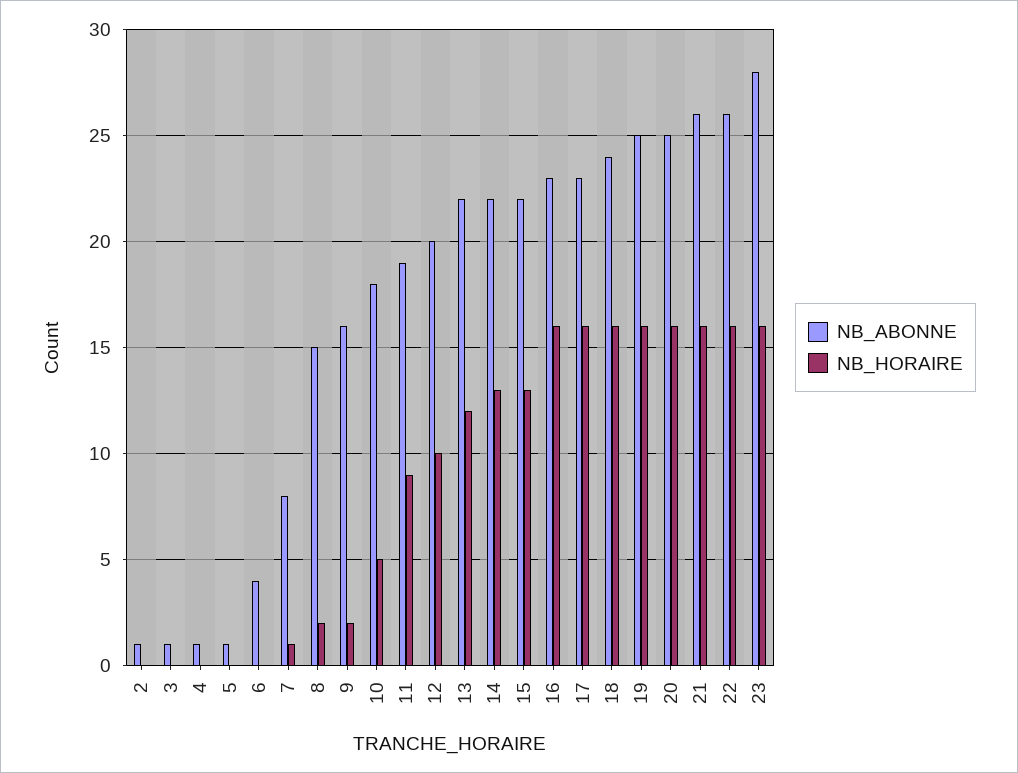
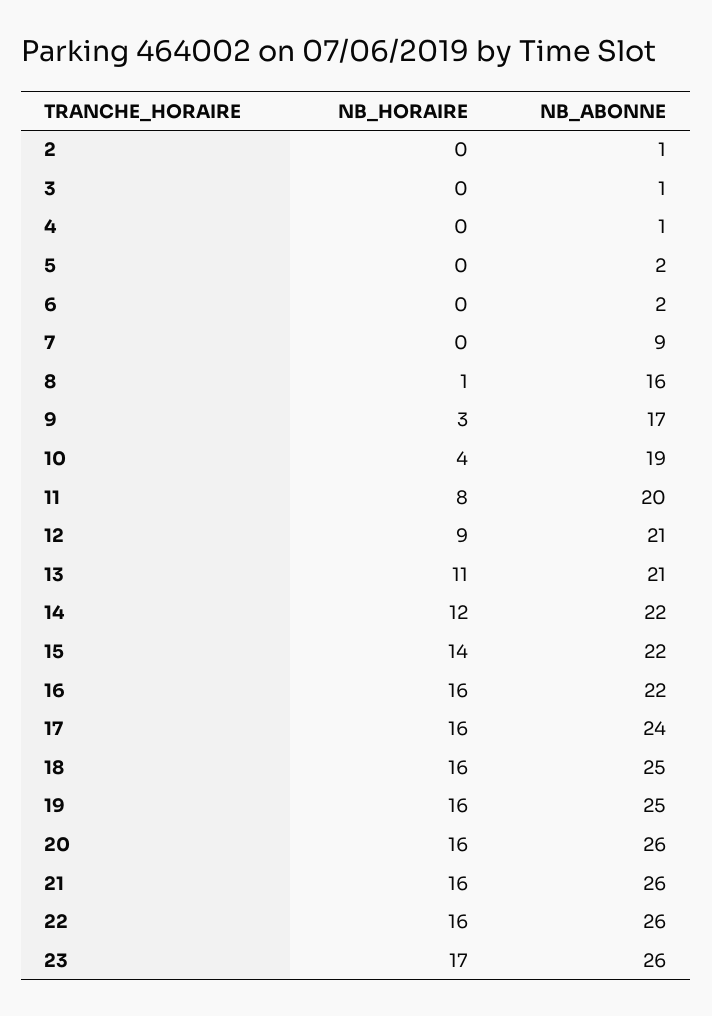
NB_ABONNE, 5: 1 -> 2
NB_ABONNE, 6: 4 -> 2
NB_ABONNE, 7: 8 -> 9
NB_HORAIRE, 7: 1 -> 0
NB_ABONNE, 8: 15 -> 16
NB_HORAIRE, 8: 2 -> 1
NB_ABONNE, 9: 16 -> 17
NB_HORAIRE, 9: 2 -> 3
NB_ABONNE, 10: 18 -> 19
NB_HORAIRE, 10: 5 -> 4
NB_ABONNE, 11: 19 -> 20
NB_HORAIRE, 11: 9 -> 8
NB_ABONNE, 12: 20 -> 21
NB_HORAIRE, 12: 10 -> 9
NB_ABONNE, 13: 22 -> 21
NB_HORAIRE, 13: 12 -> 11
NB_HORAIRE, 14: 13 -> 12
NB_HORAIRE, 15: 13 -> 14
NB_ABONNE, 16: 23 -> 22
NB_ABONNE, 17: 23 -> 24
NB_ABONNE, 18: 24 -> 25
NB_ABONNE, 20: 25 -> 26
NB_ABONNE, 23: 28 -> 26
NB_HORAIRE, 23: 16 -> 17

